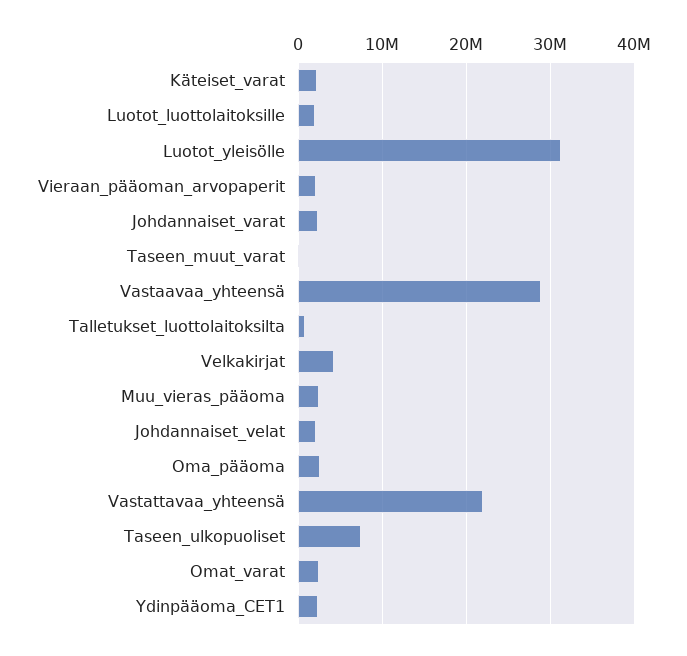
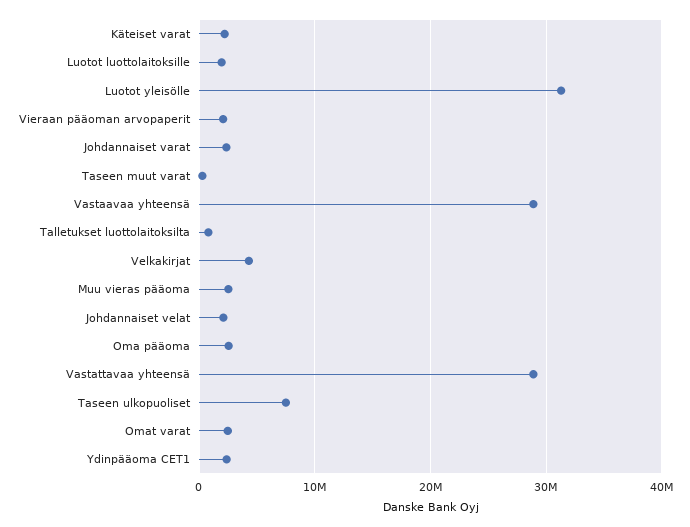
Vastattavaa_yhteensä: 22000000 -> 29000000

